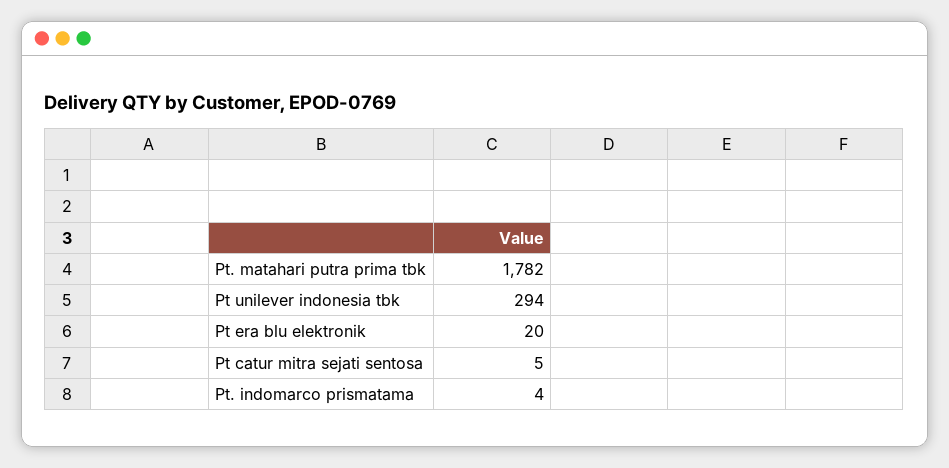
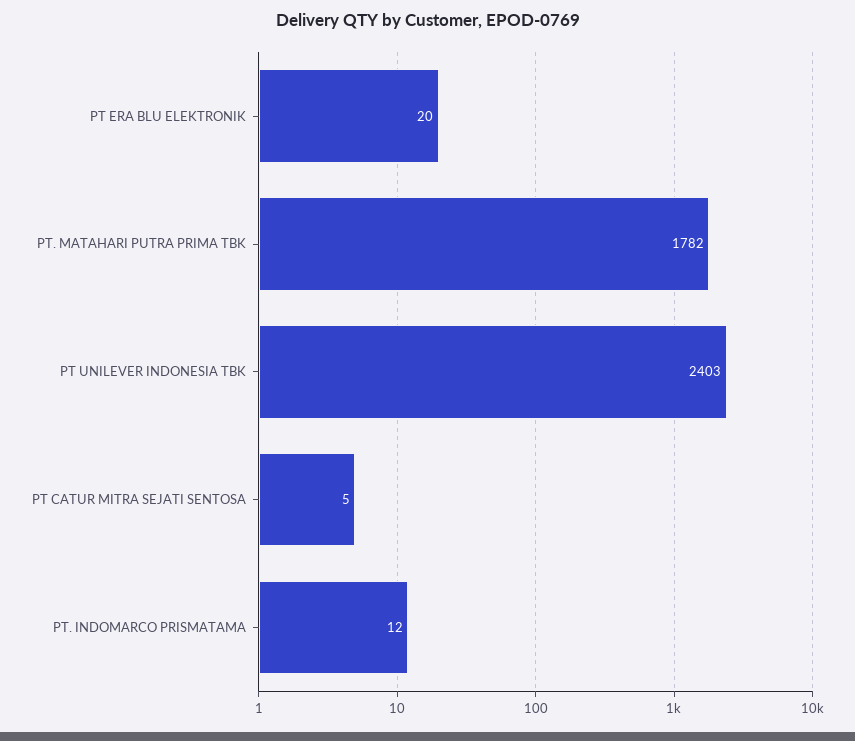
Pt unilever indonesia tbk: 294 -> 2403
Pt. indomarco prismatama: 4 -> 12

